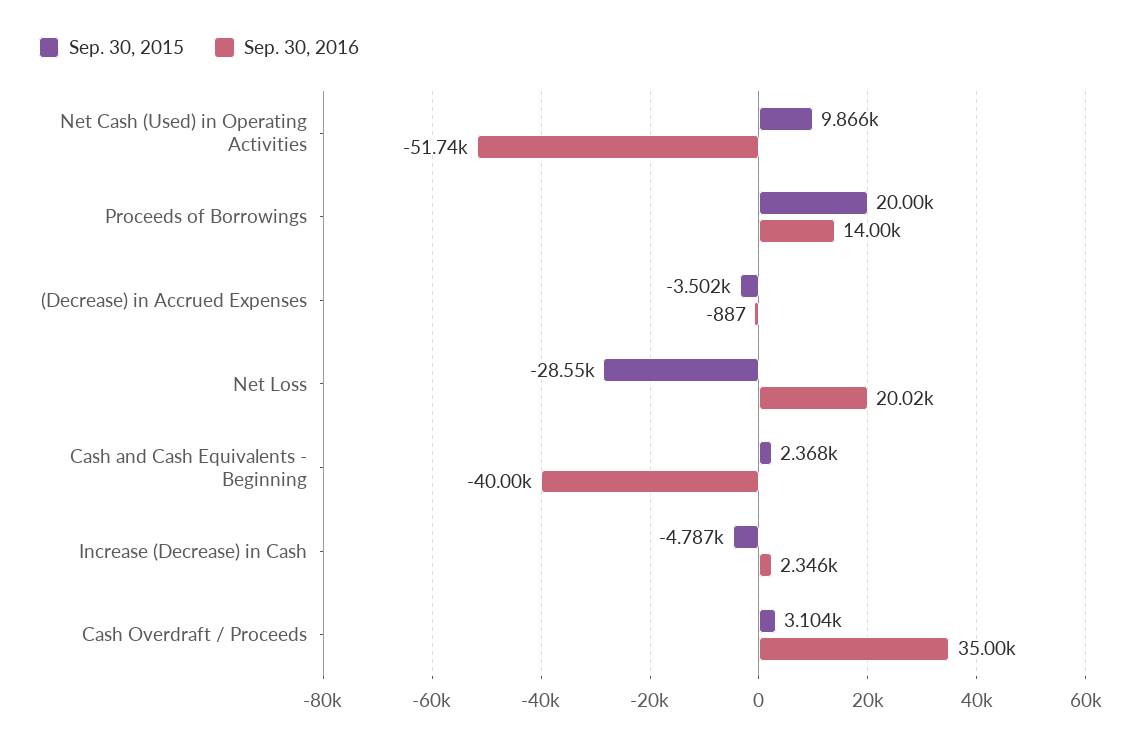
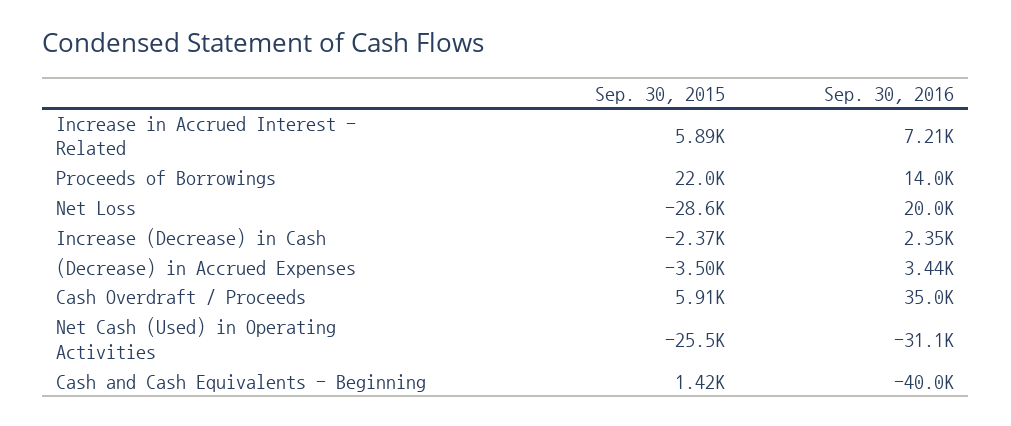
Sep. 30, 2015, Net Cash (Used) in Operating Activities: 9866 -> -25500
Sep. 30, 2016, Net Cash (Used) in Operating Activities: -51740 -> -31100
Sep. 30, 2015, Proceeds of Borrowings: 20000 -> 22000
Sep. 30, 2016, (Decrease) in Accrued Expenses: -887 -> 3440
Sep. 30, 2015, Cash and Cash Equivalents - Beginning: 2368 -> 1420
Sep. 30, 2015, Increase (Decrease) in Cash: -4787 -> -2370
Sep. 30, 2015, Cash Overdraft / Proceeds: 3104 -> 5910
Sep. 30, 2015, Increase in Accrued Interest - Related: none -> 5890
Sep. 30, 2016, Increase in Accrued Interest - Related: none -> 7210

